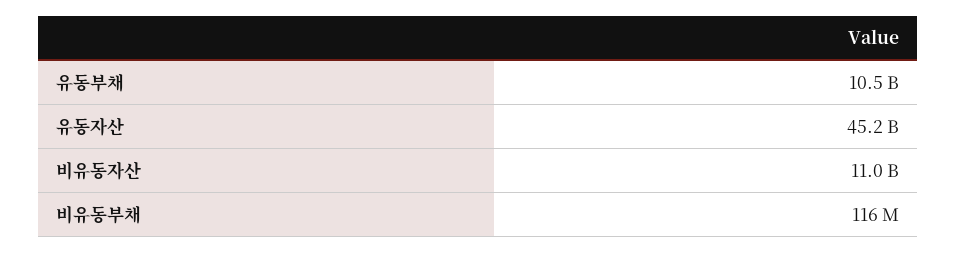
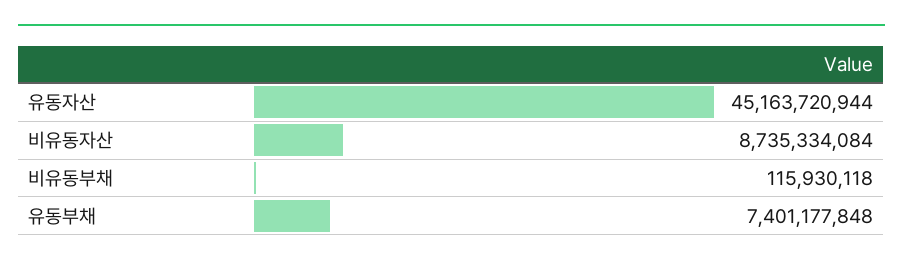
유동부채: 10500000000 -> 7401177848
비유동자산: 11000000000 -> 8735334084

